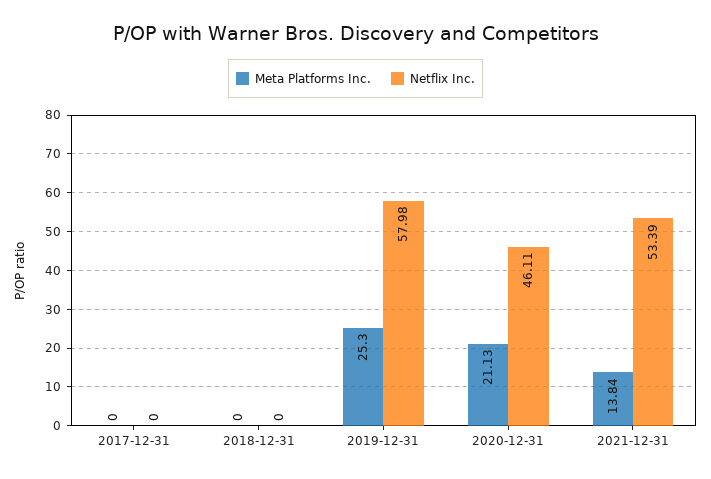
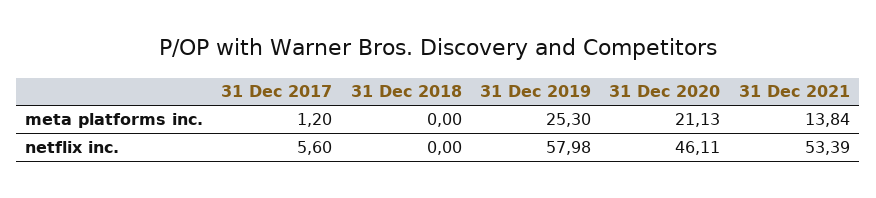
Meta Platforms Inc., 2017-12-31: 0 -> 1.2
Netflix Inc., 2017-12-31: 0 -> 5.6

